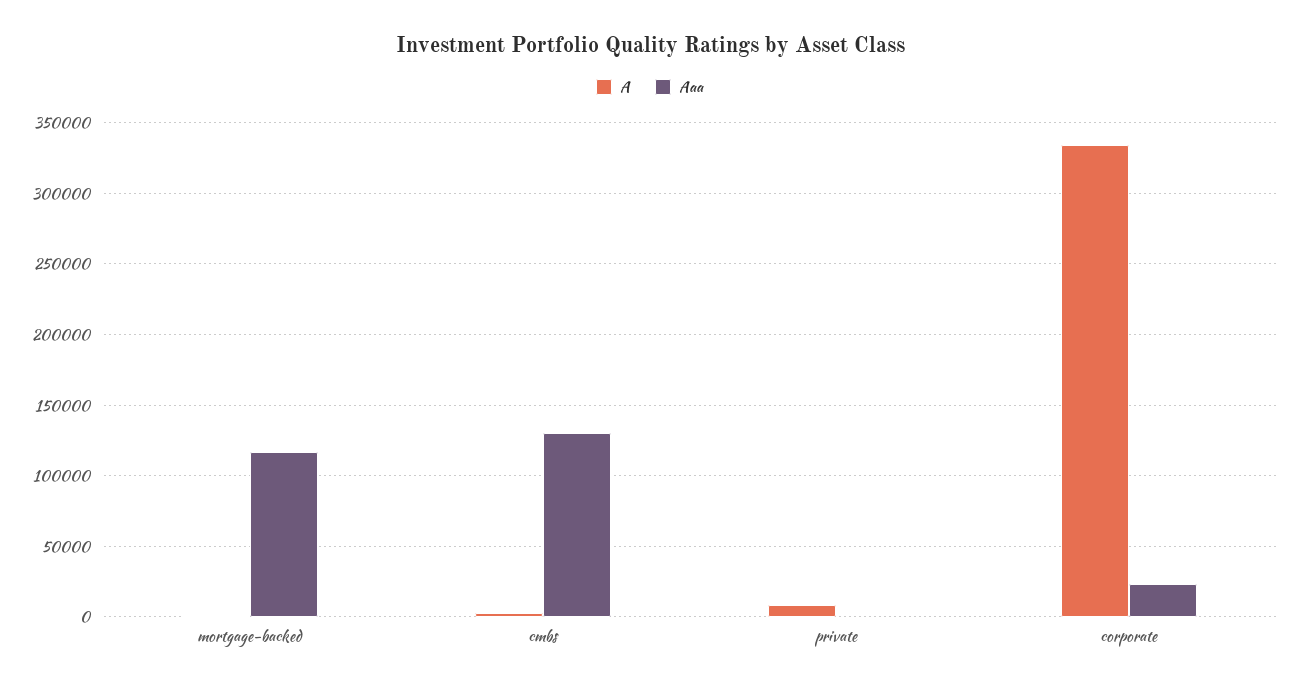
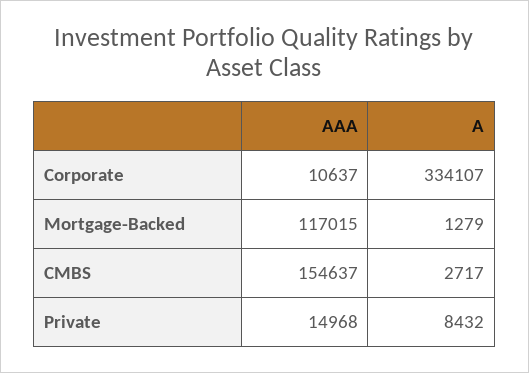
Aaa, cmbs: 130000 -> 154637
Aaa, private: 0 -> 14968
Aaa, corporate: 25000 -> 10637

